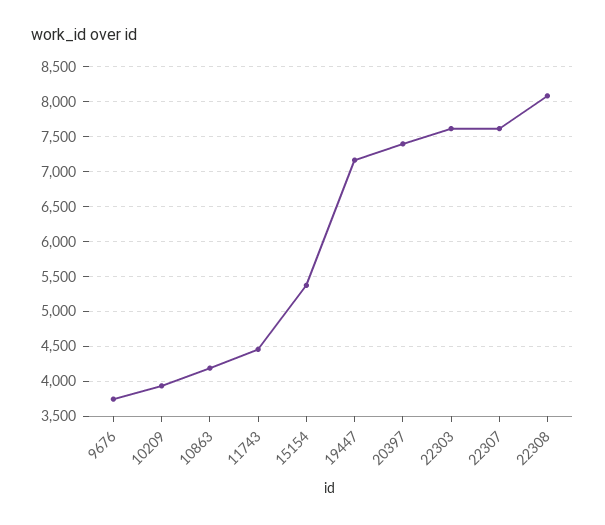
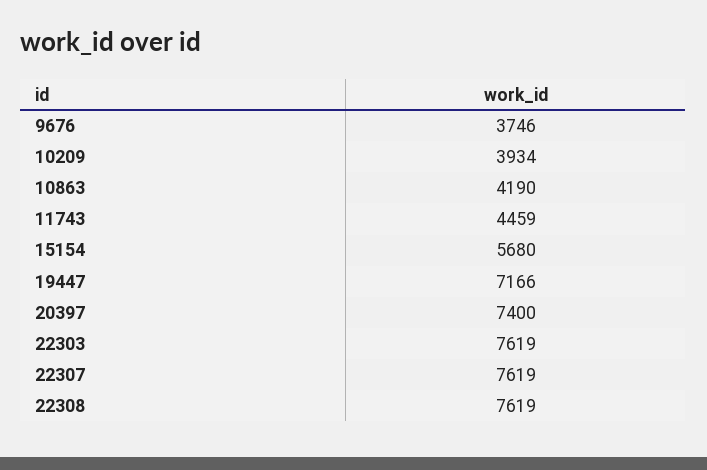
15154: 5400 -> 5680
22308: 8100 -> 7619

